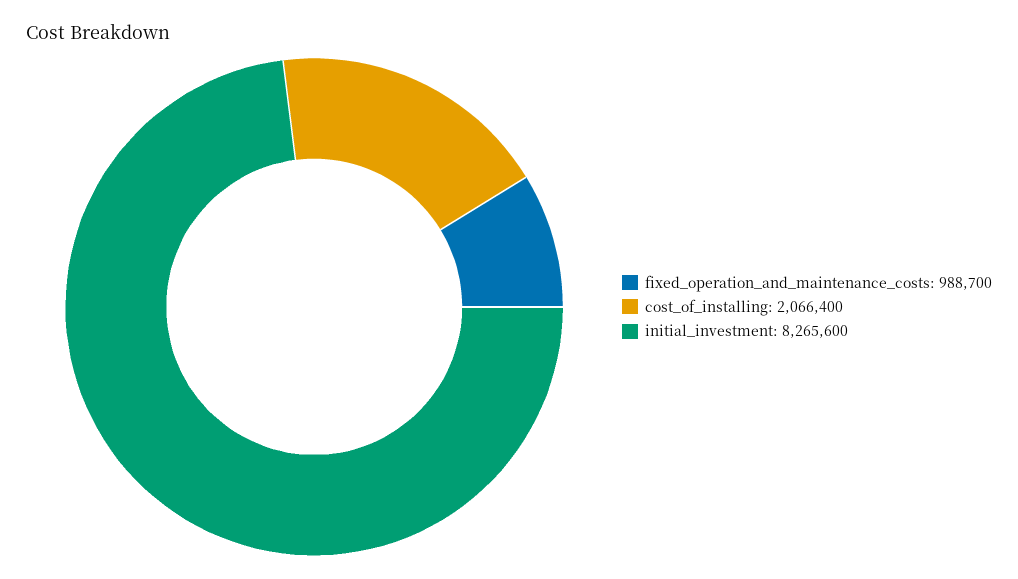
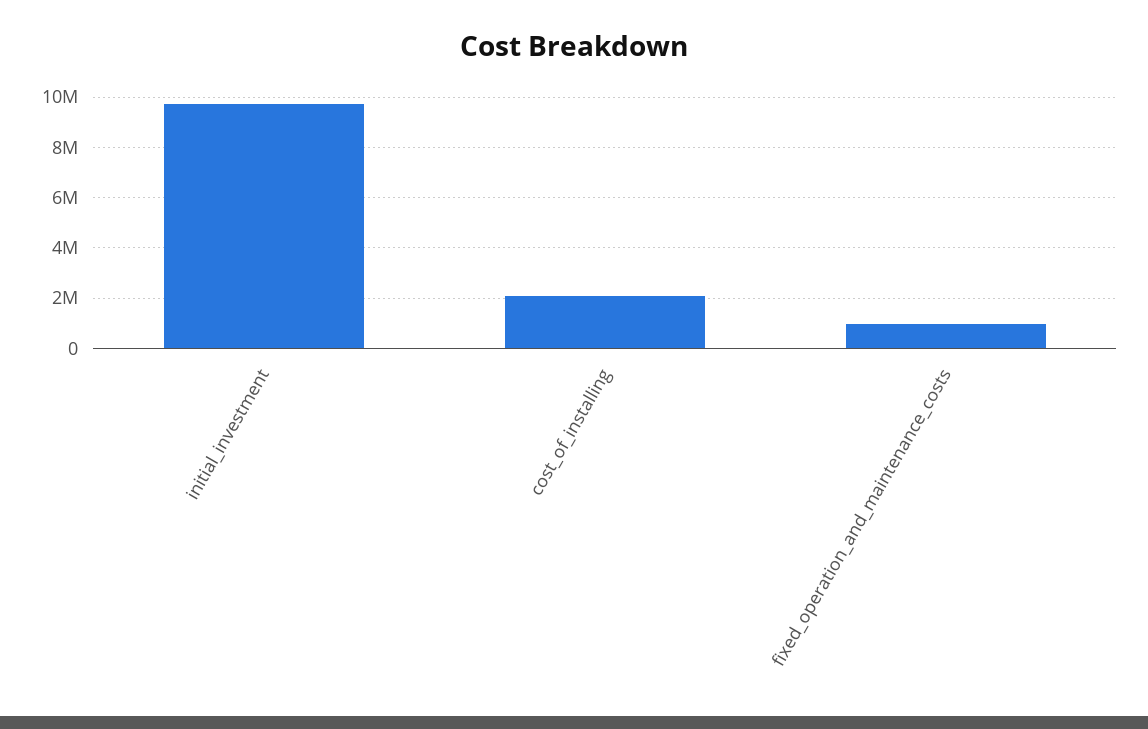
initial_investment: 8265600 -> 9750000

